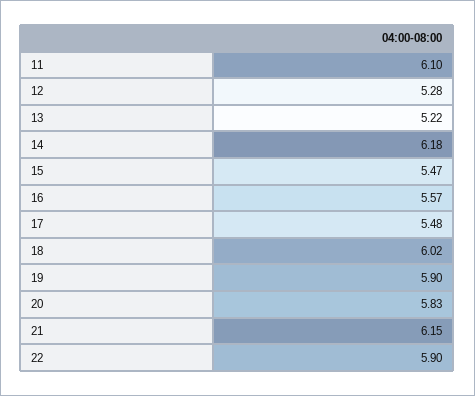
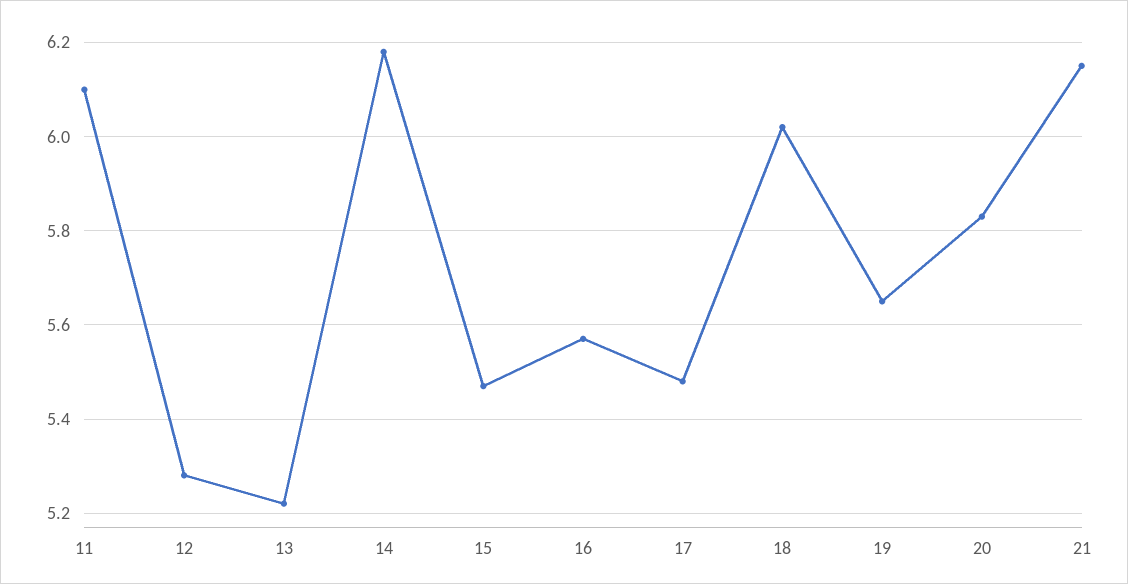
19: 5.9 -> 5.65
22: 5.9 -> none

